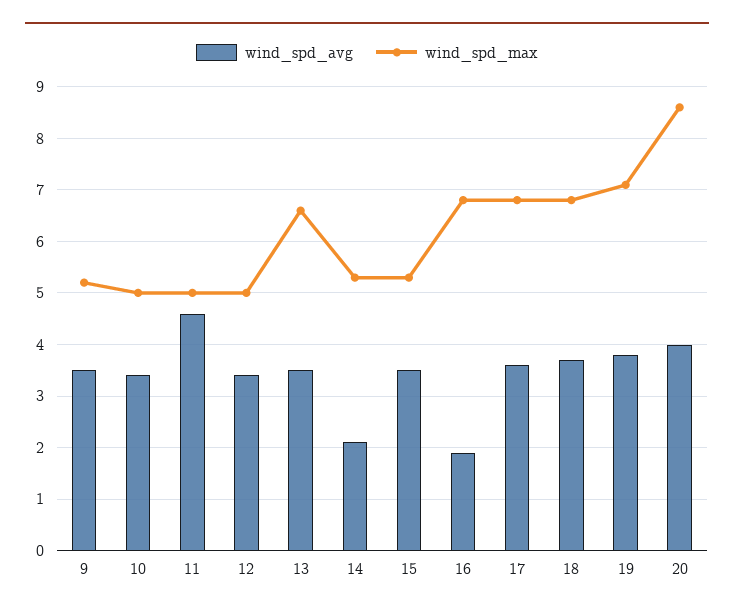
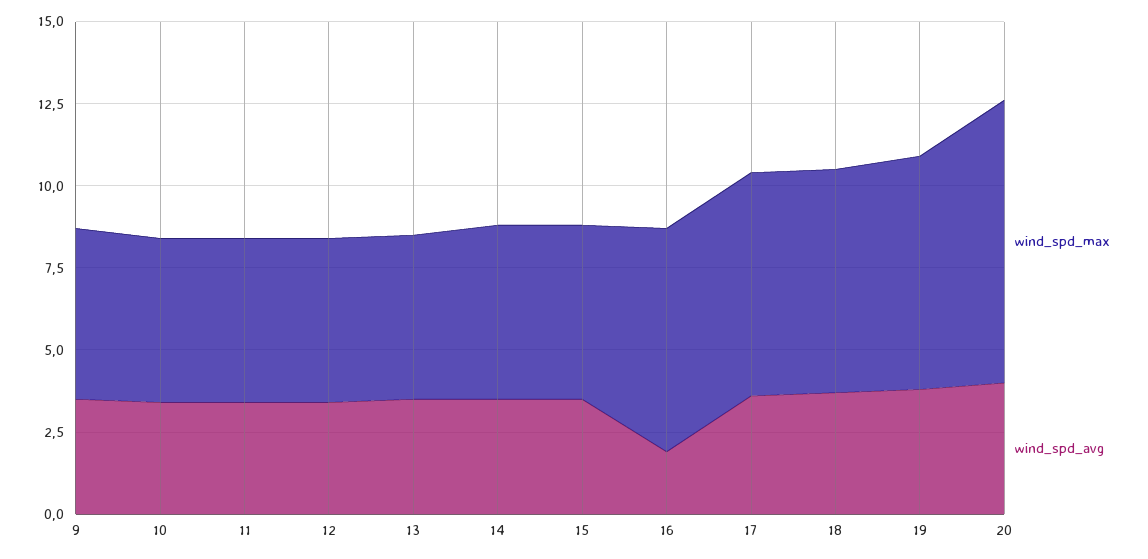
wind_spd_avg, 11: 4.5 -> 3.5
wind_spd_max, 13: 6.5 -> 5
wind_spd_avg, 14: 2 -> 3.5

